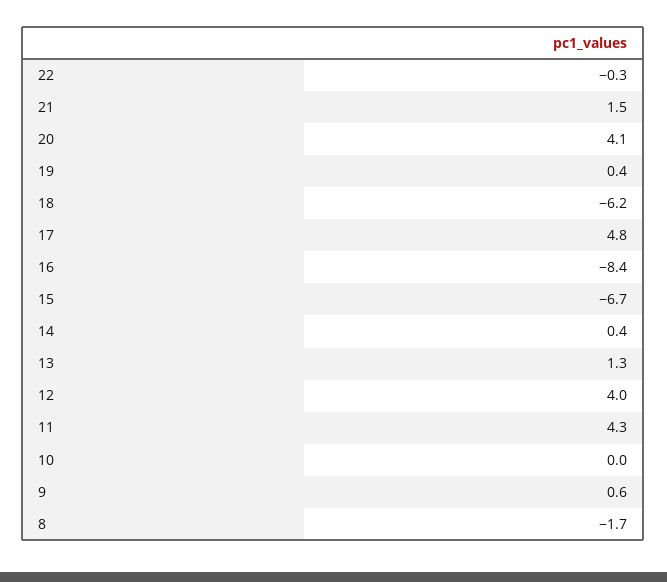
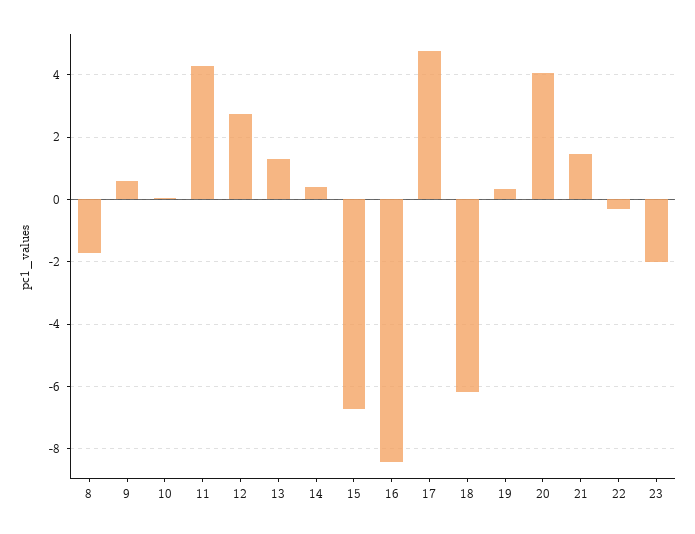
12: 4 -> 2.8
23: none -> -2

